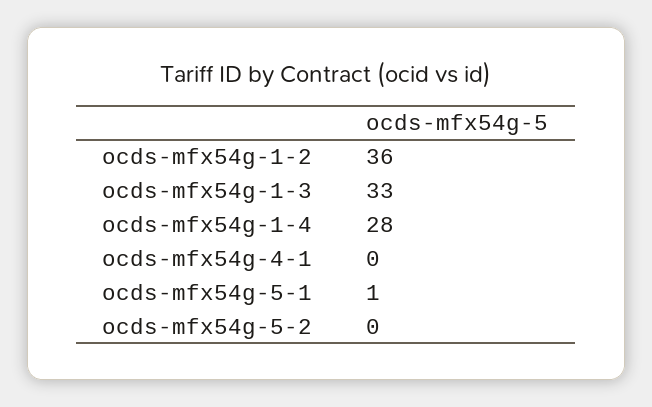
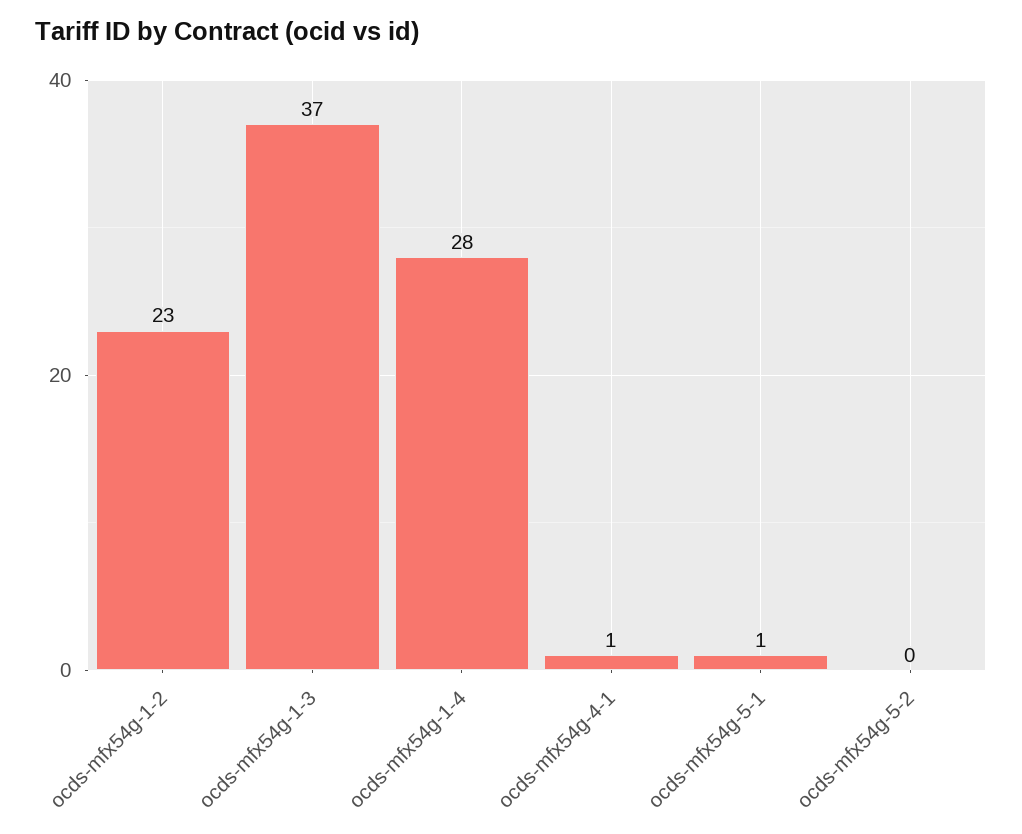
ocds-mfx54g-1-2: 36 -> 23
ocds-mfx54g-1-3: 33 -> 37
ocds-mfx54g-4-1: 0 -> 1

